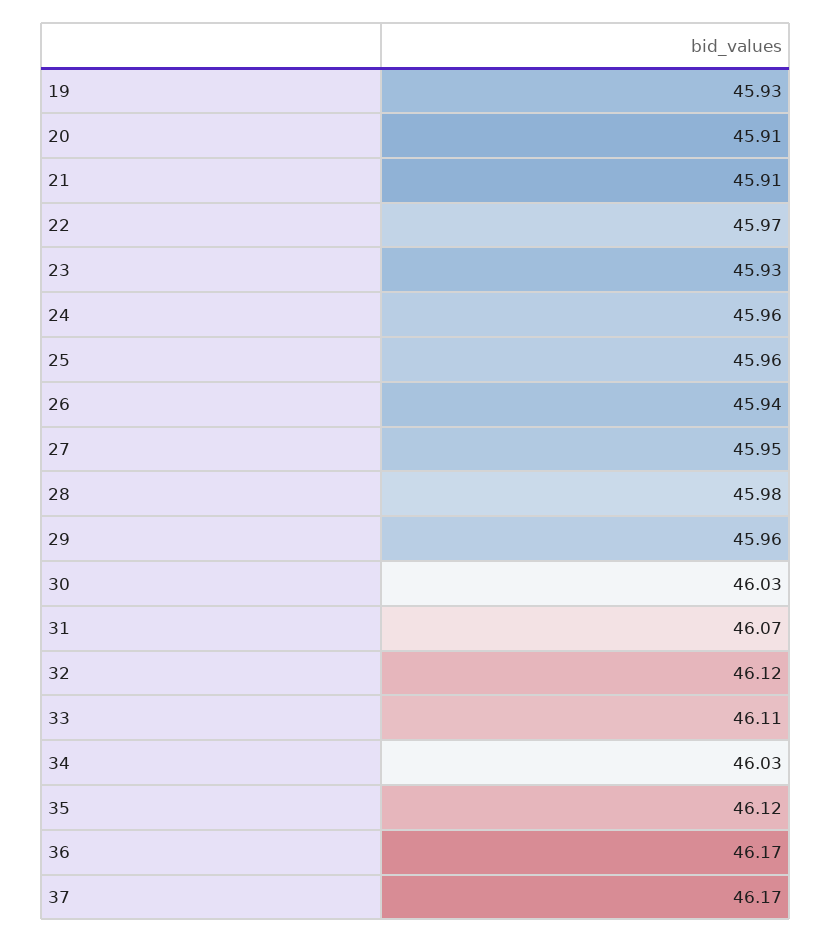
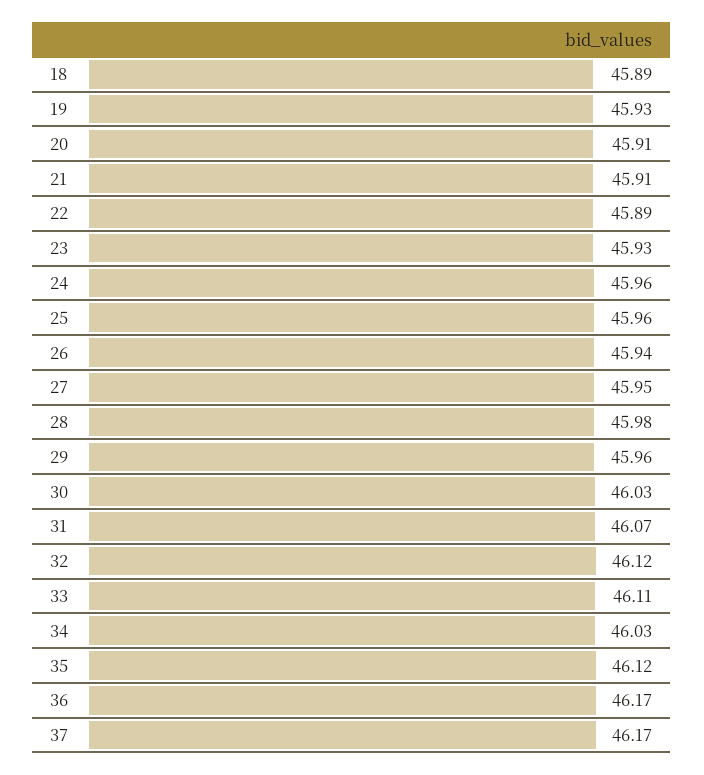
22: 45.97 -> 45.89
18: none -> 45.89

